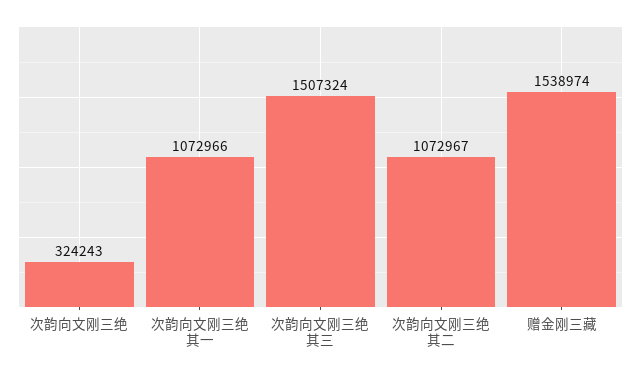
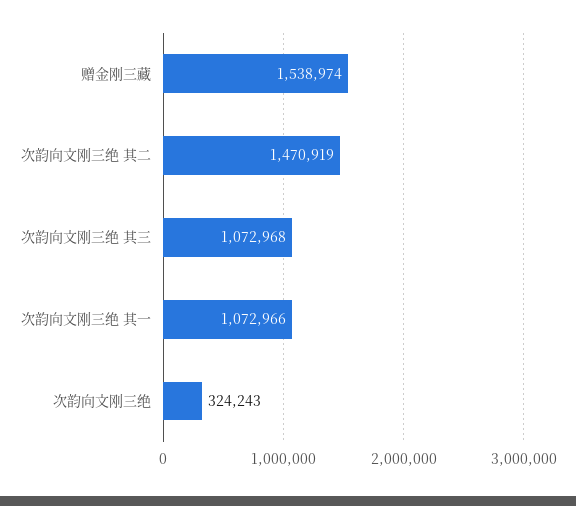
次韵向文刚三绝 其三: 1507324 -> 1072968
次韵向文刚三绝 其二: 1072967 -> 1470919

